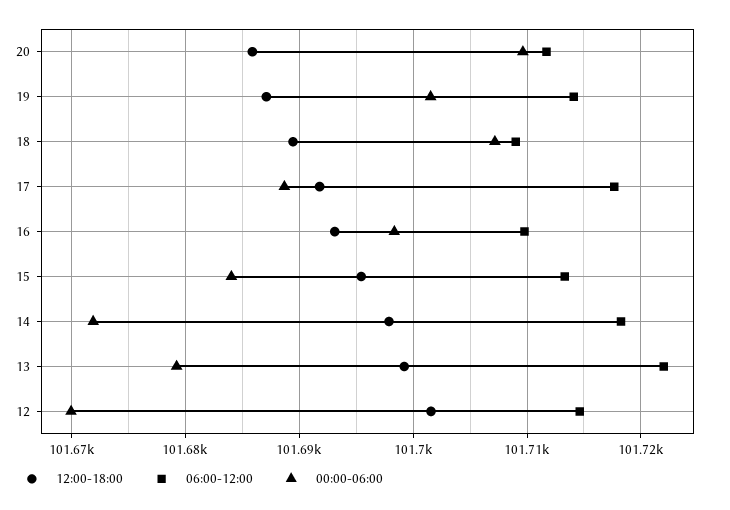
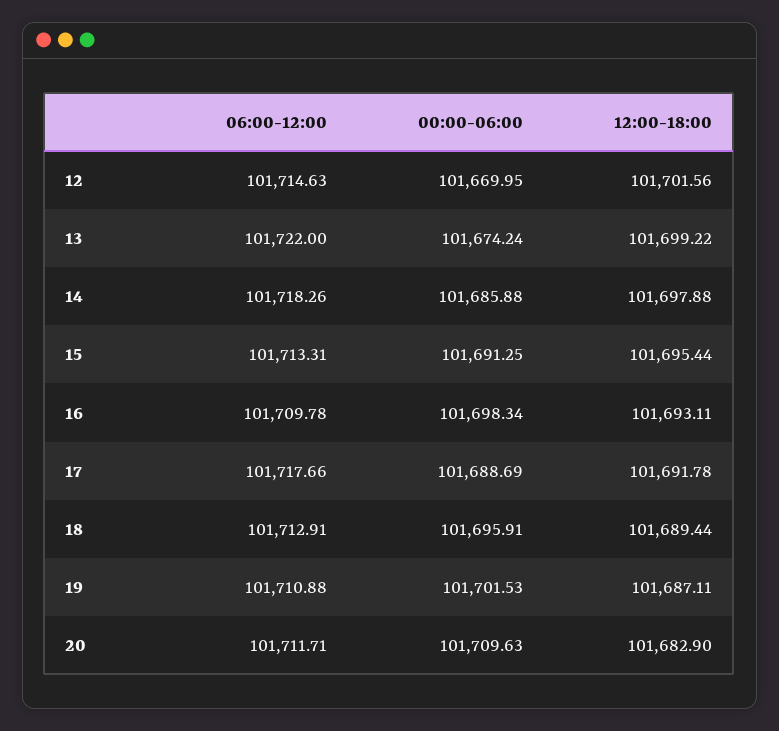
12:00-18:00, 20: 101686 -> 101682.9
06:00-12:00, 19: 101714 -> 101710.88
06:00-12:00, 18: 101709 -> 101712.91
00:00-06:00, 18: 101707 -> 101695.91
00:00-06:00, 15: 101684 -> 101691.25
00:00-06:00, 14: 101672 -> 101685.88
00:00-06:00, 13: 101679 -> 101674.24

